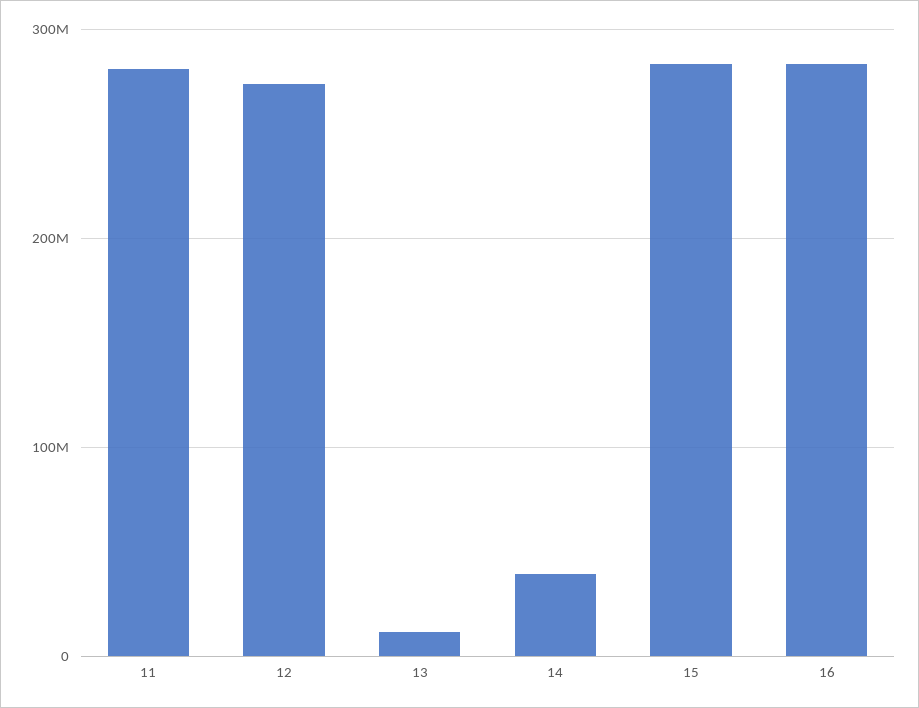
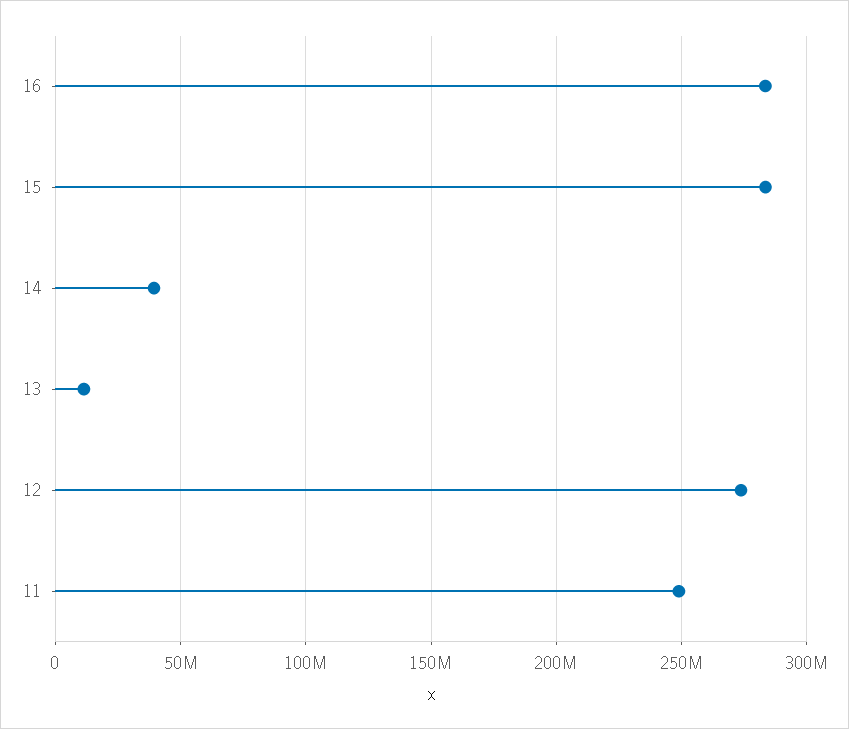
11: 280000000 -> 250000000

